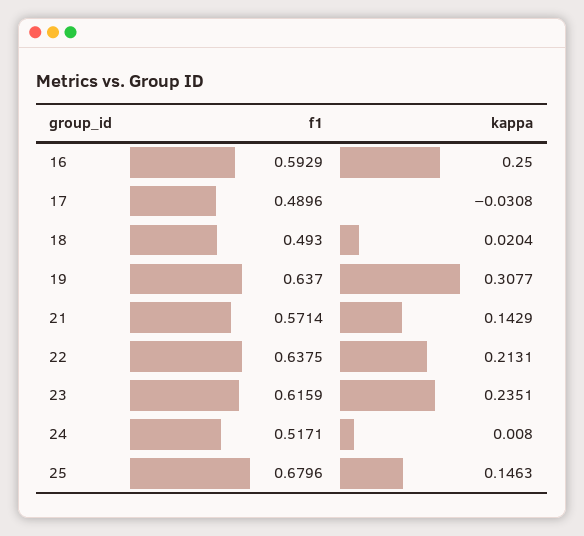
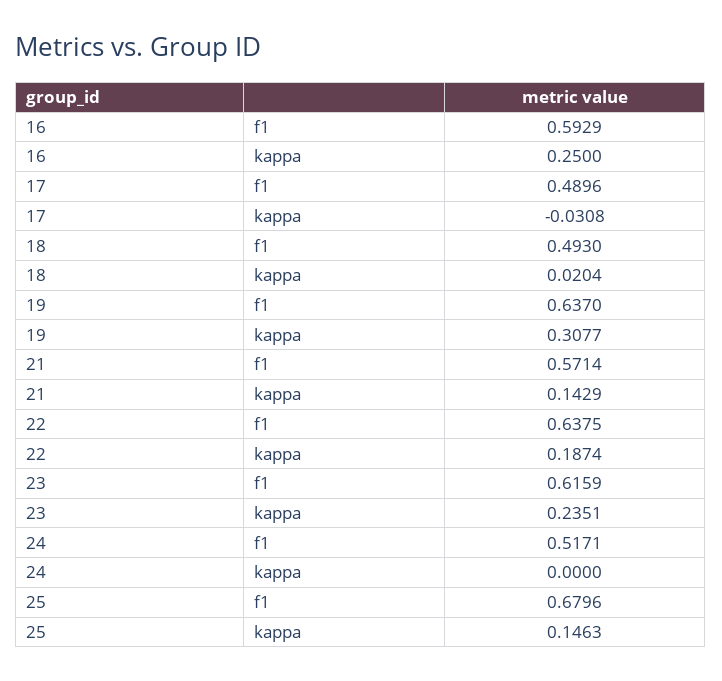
kappa, 22: 0.2131 -> 0.1874
kappa, 24: 0.008 -> 0

